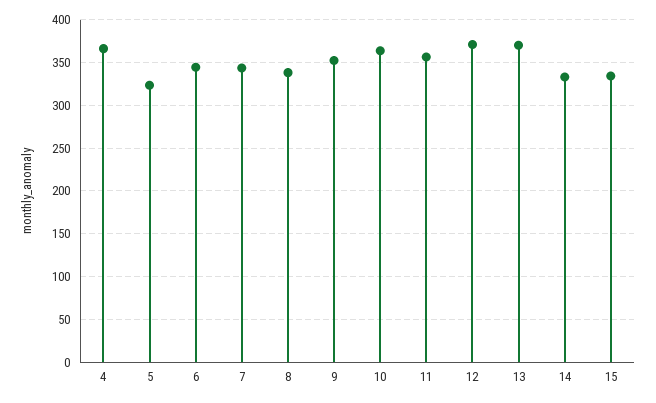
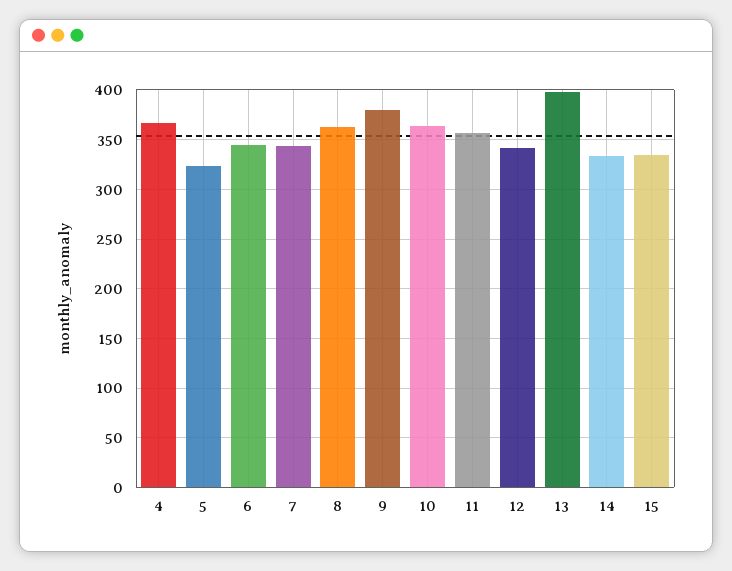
8: 340 -> 360
9: 350 -> 380
12: 370 -> 340
13: 370 -> 400

